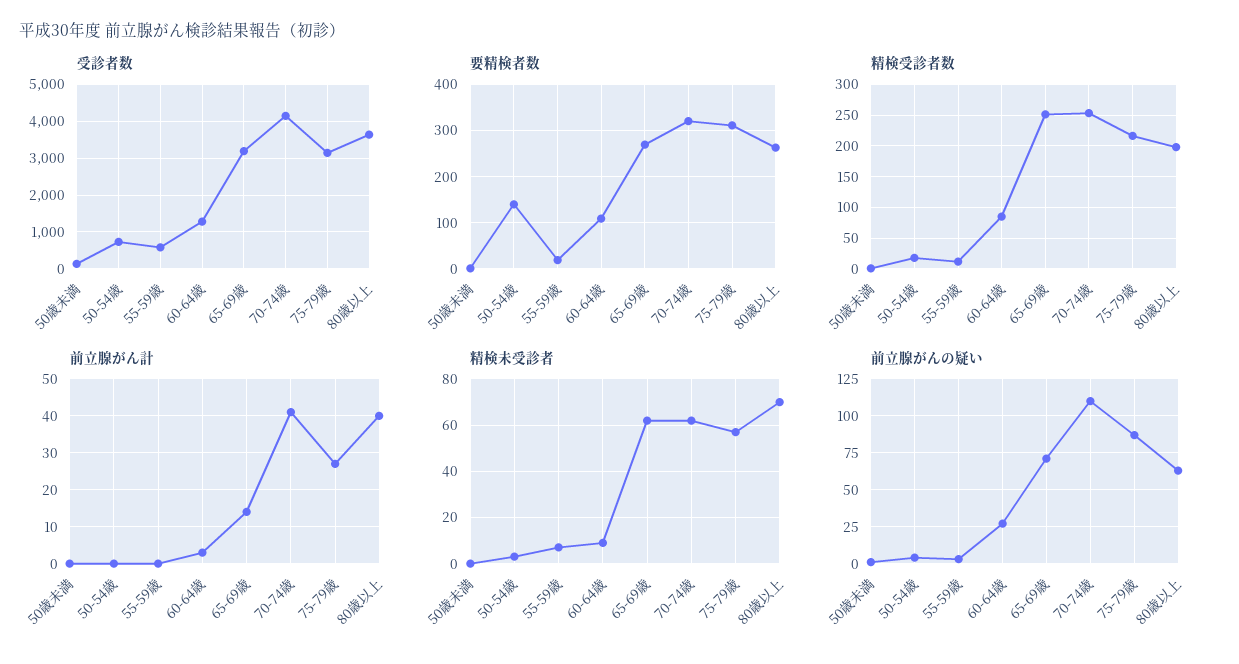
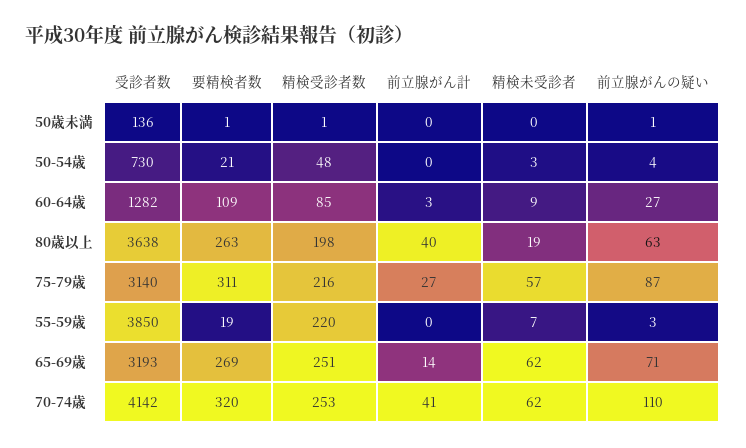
受診者数, 55-59歳: 600 -> 3850
要精検者数, 50-54歳: 140 -> 21
精検受診者数, 50-54歳: 20 -> 48
精検受診者数, 55-59歳: 10 -> 220
精検未受診者, 80歳以上: 70 -> 19

